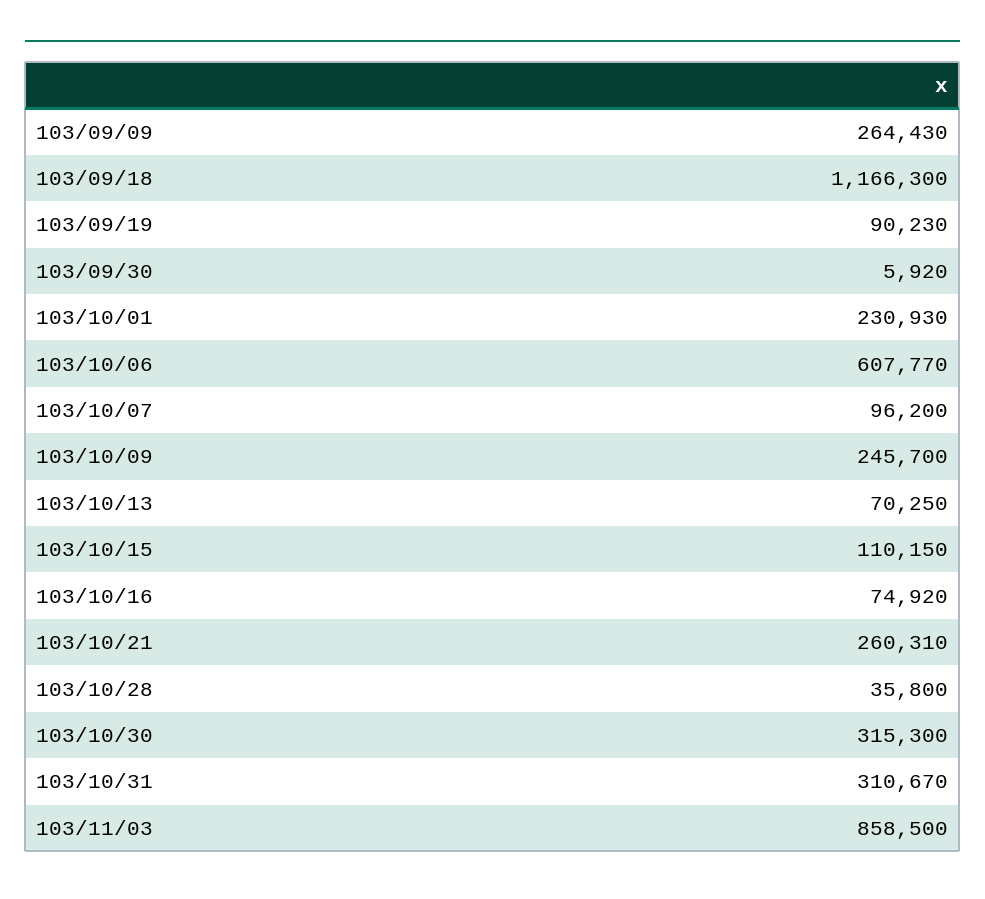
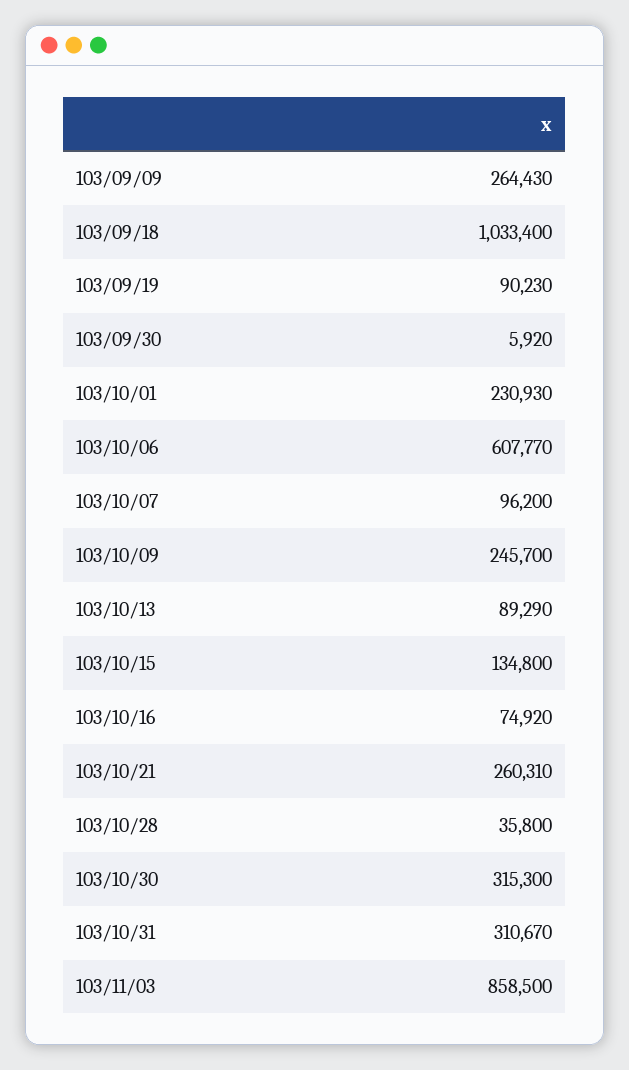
103/09/18: 1166300 -> 1033400
103/10/13: 70250 -> 89290
103/10/15: 110150 -> 134800

